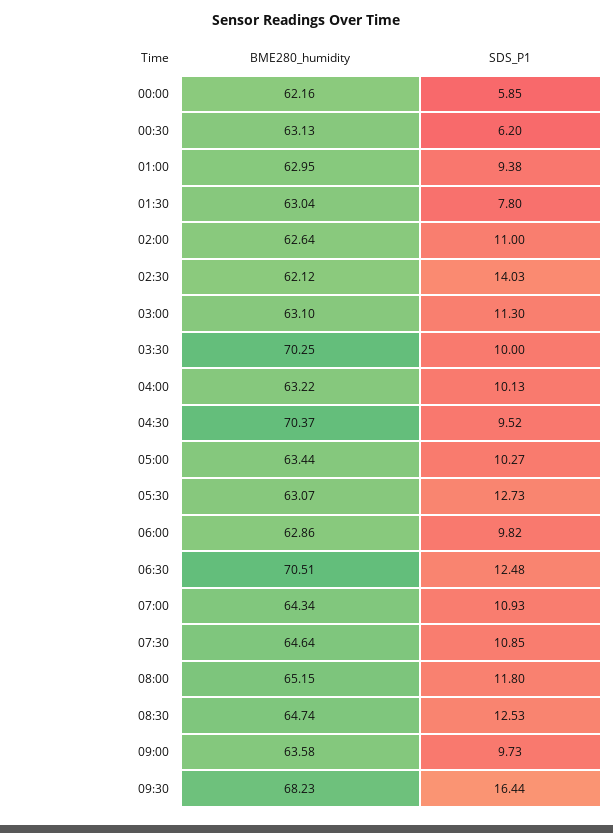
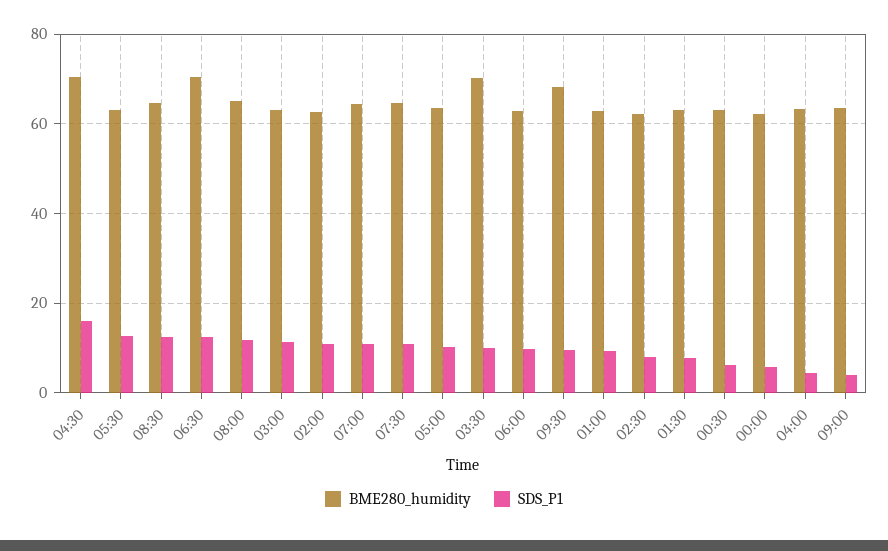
SDS_P1, 02:30: 14.03 -> 8
SDS_P1, 04:00: 10.13 -> 4
SDS_P1, 04:30: 9.52 -> 16
SDS_P1, 09:00: 9.73 -> 4
SDS_P1, 09:30: 16.44 -> 10

